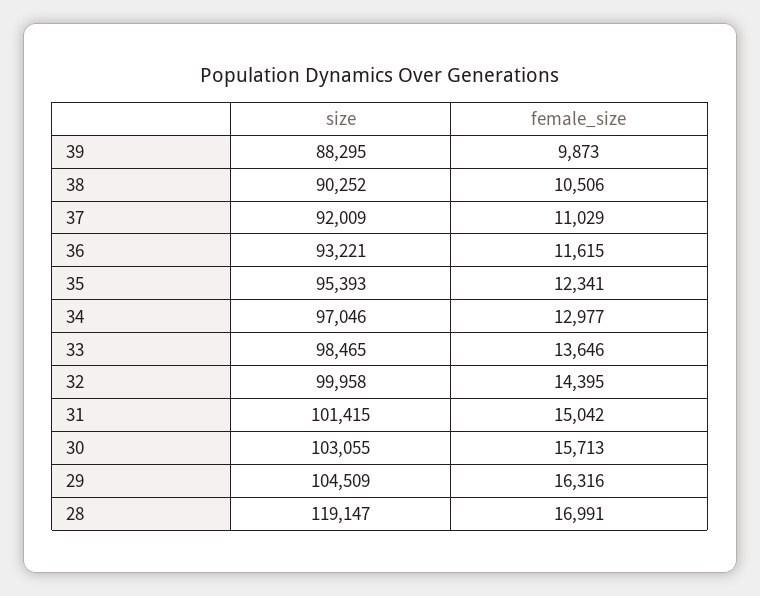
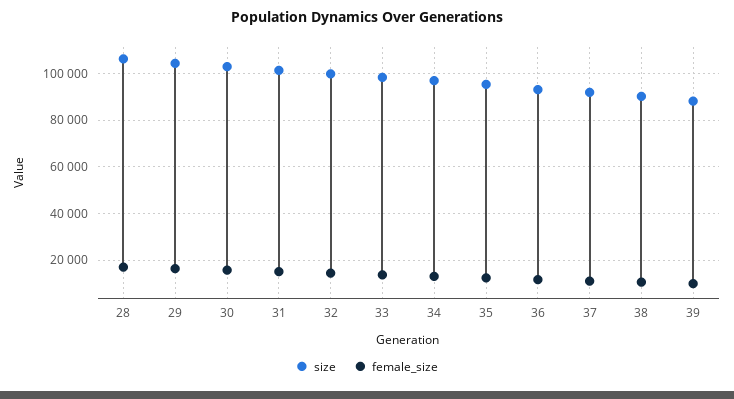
size, 28: 119147 -> 105000

